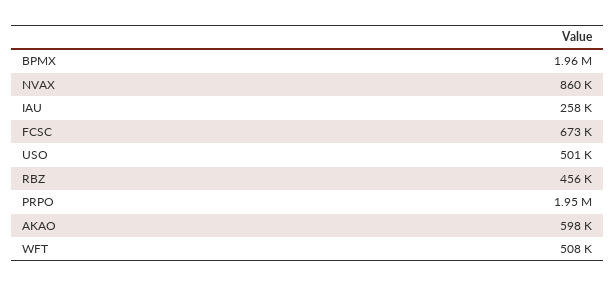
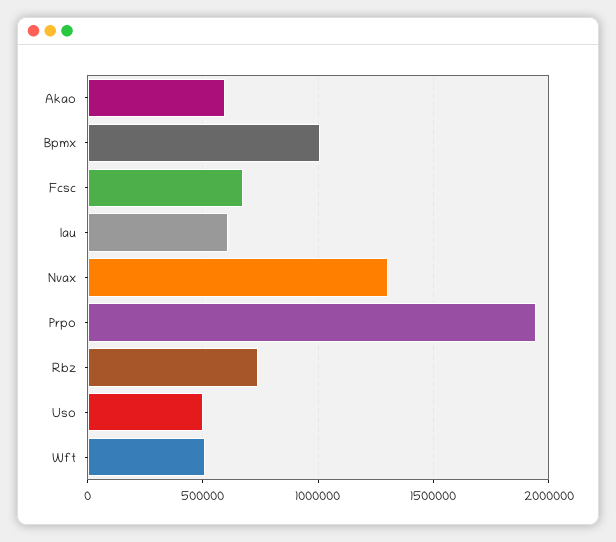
BPMX: 1960000 -> 1000000
NVAX: 860000 -> 1300000
IAU: 258000 -> 600000
RBZ: 456000 -> 750000

